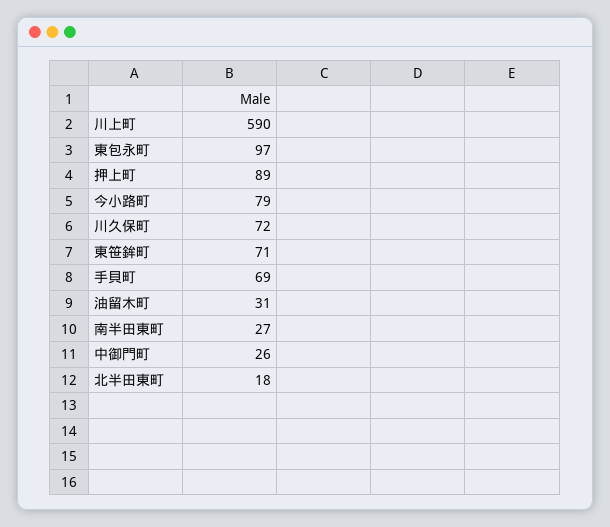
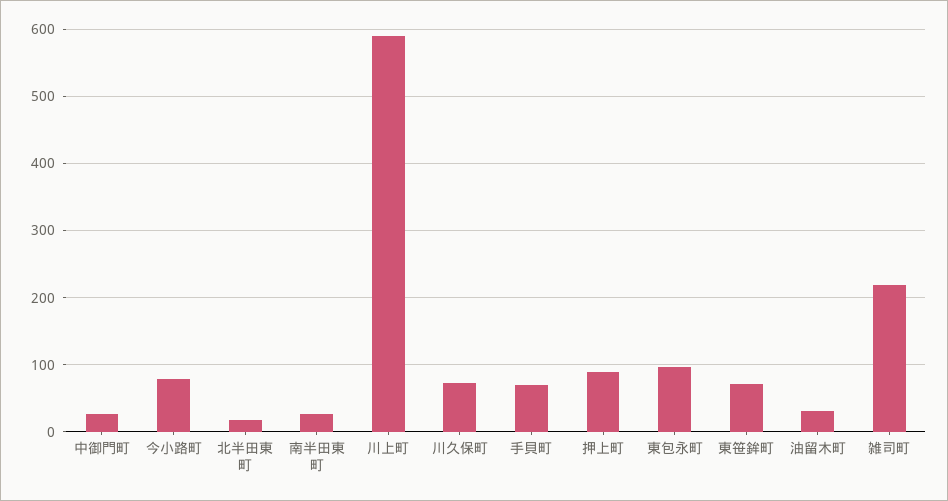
雑司町: none -> 220

